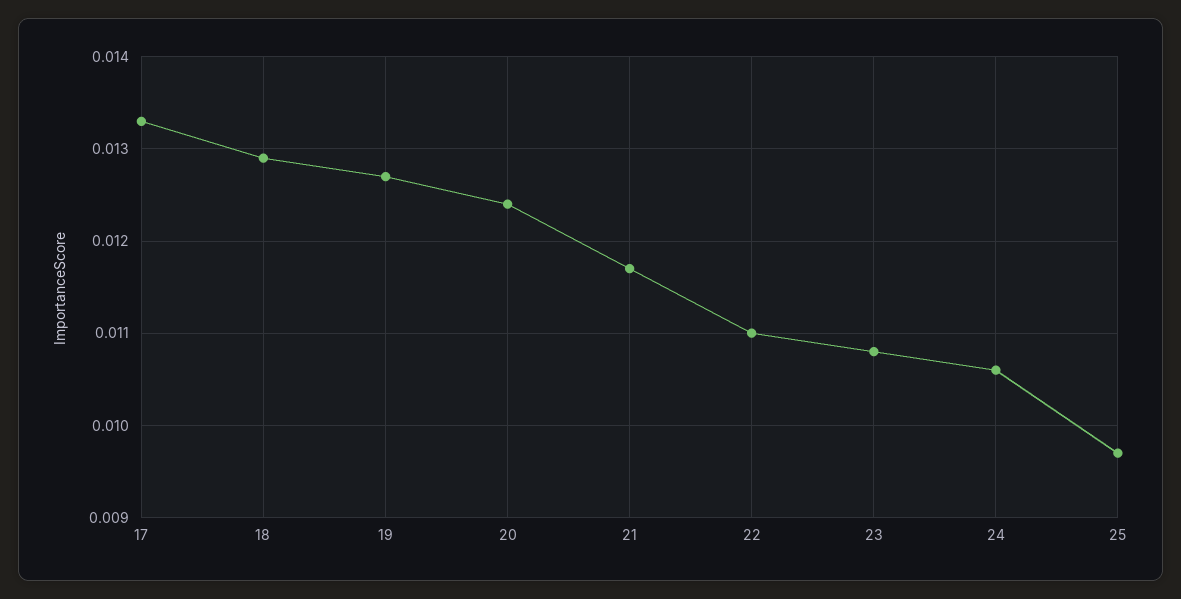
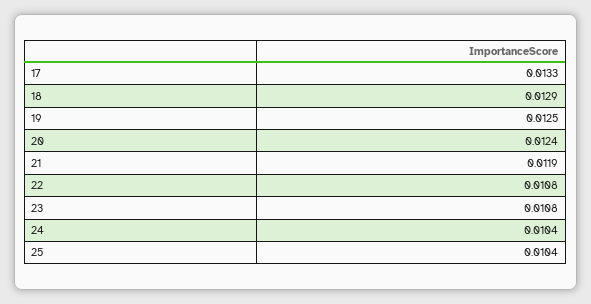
19: 0.0127 -> 0.0125
21: 0.0117 -> 0.0119
22: 0.011 -> 0.0108
24: 0.0106 -> 0.0104
25: 0.0097 -> 0.0104

